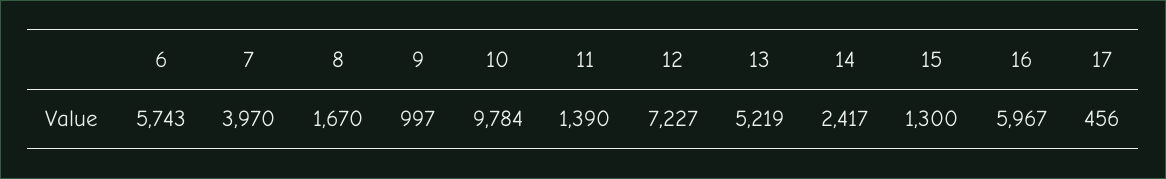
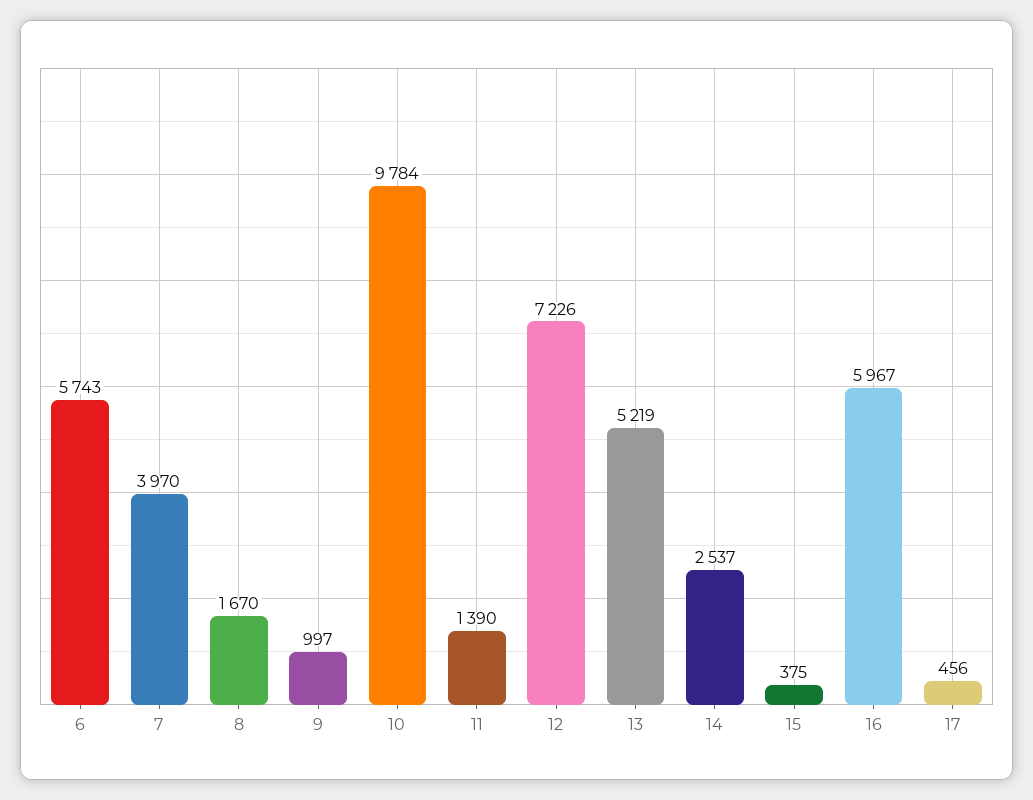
12: 7227 -> 7226
14: 2417 -> 2537
15: 1300 -> 375

